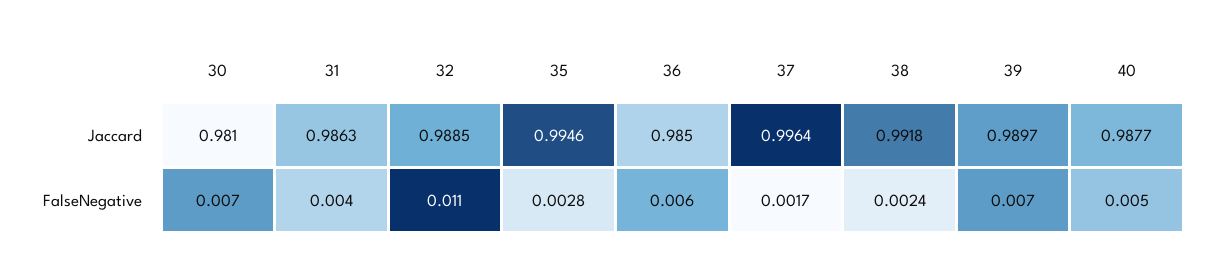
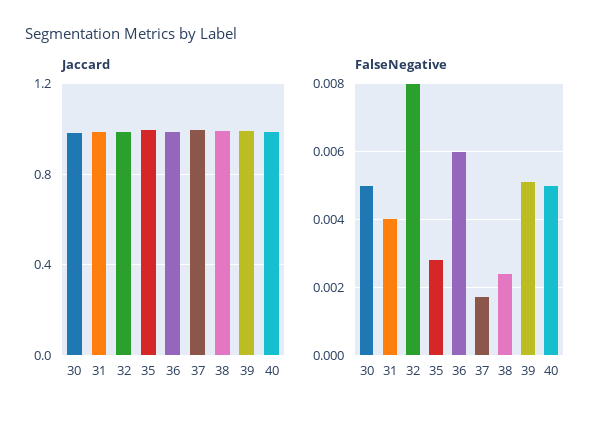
FalseNegative, 30: 0.007 -> 0.005
FalseNegative, 32: 0.011 -> 0.008
FalseNegative, 39: 0.007 -> 0.005

